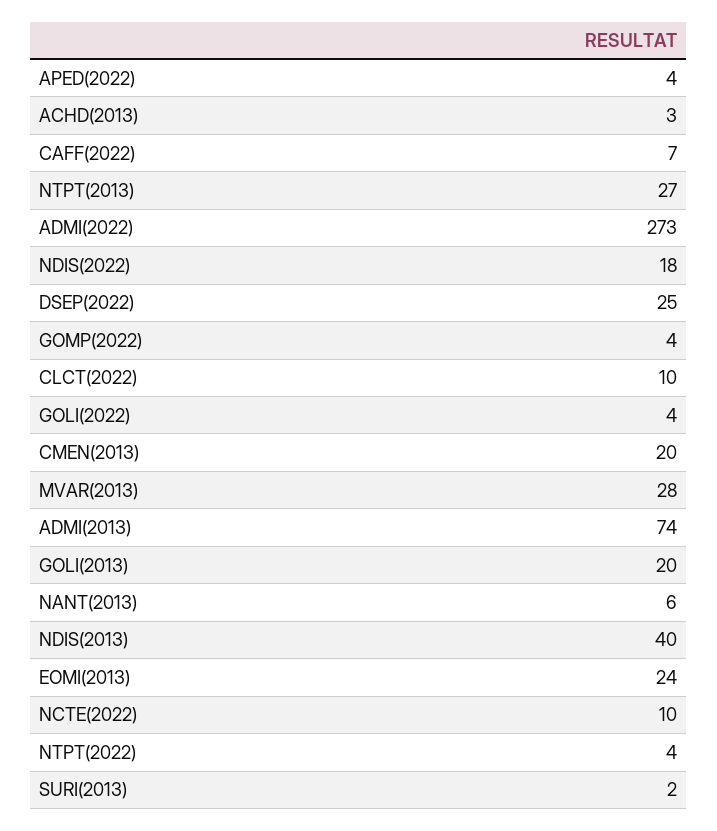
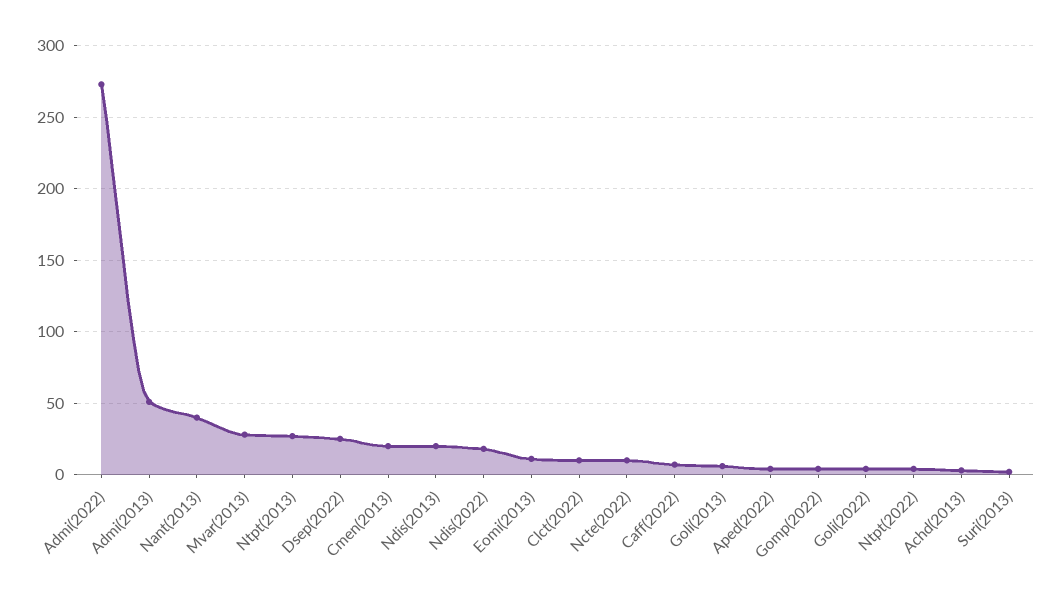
ADMI(2013): 74 -> 50
GOLI(2013): 20 -> 5
NANT(2013): 6 -> 40
NDIS(2013): 40 -> 20
EOMI(2013): 24 -> 10

